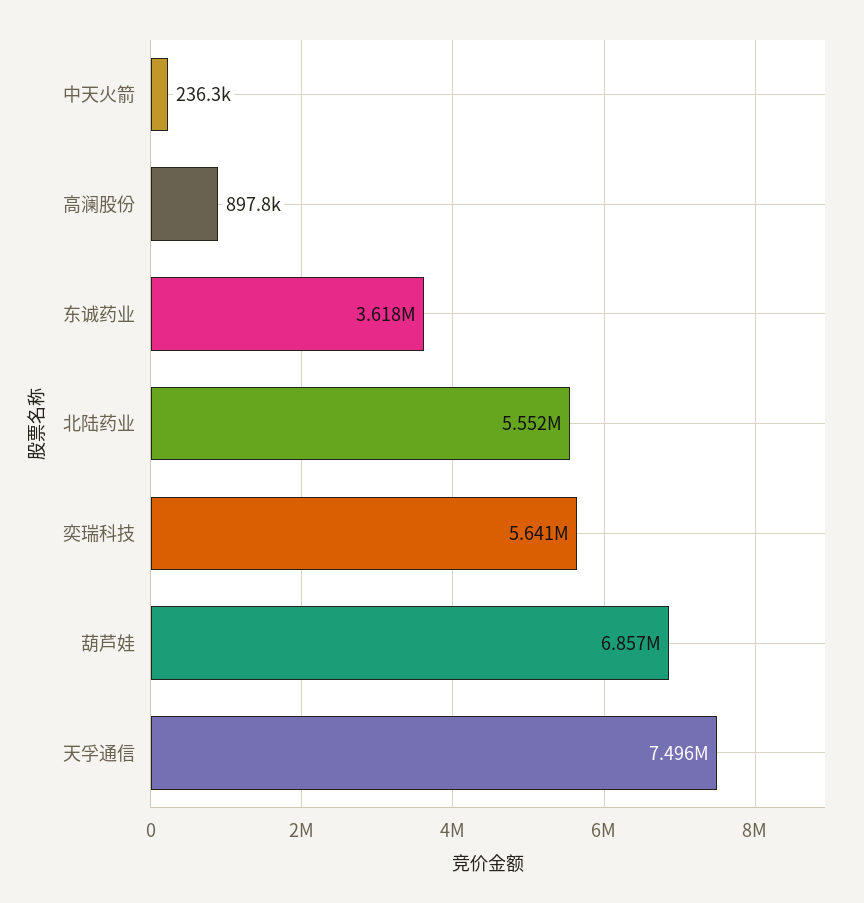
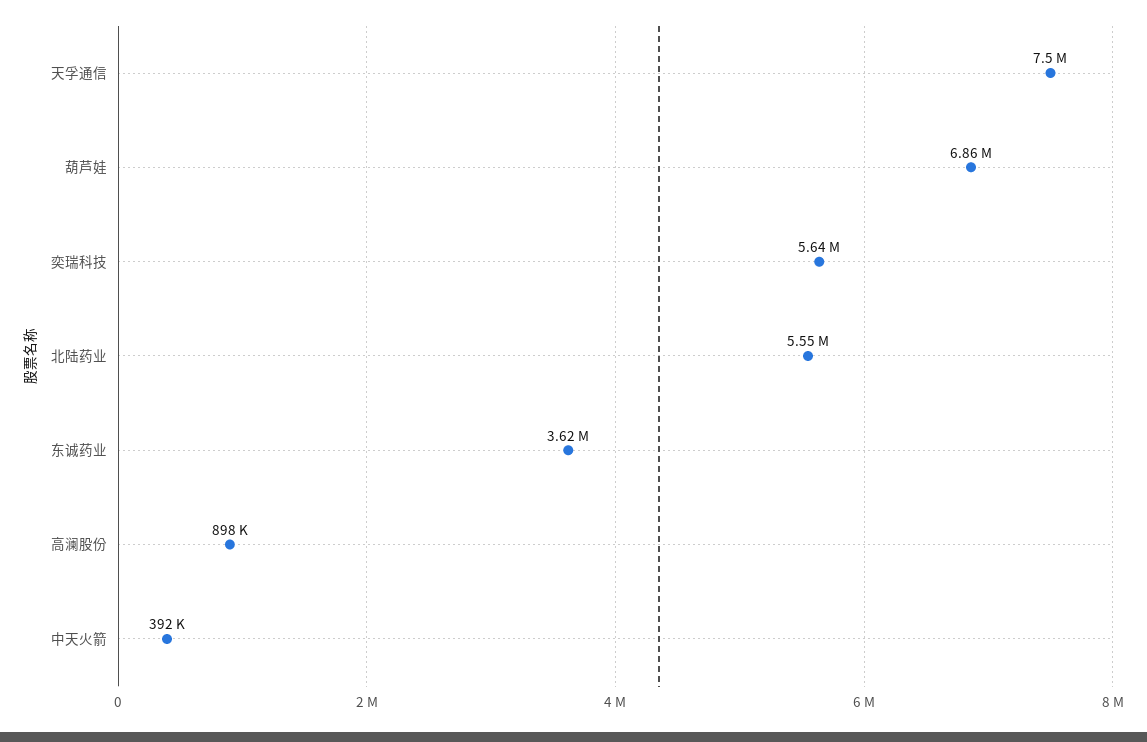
中天火箭: 236300 -> 392000

